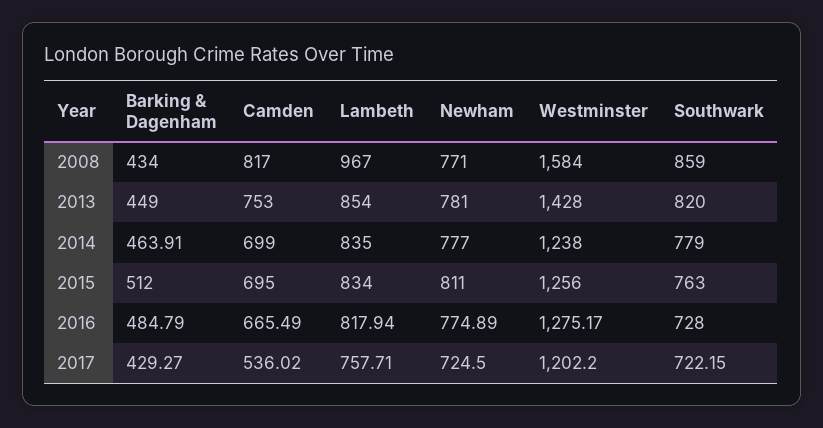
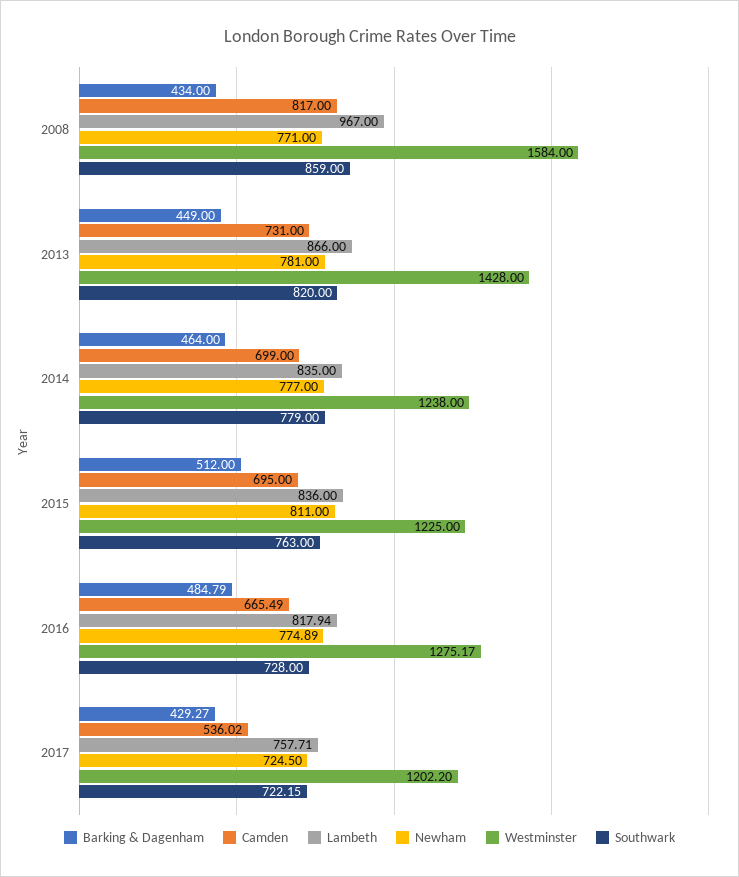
Camden, 2013: 753 -> 731
Lambeth, 2013: 854 -> 866
Barking & Dagenham, 2014: 463.91 -> 464
Lambeth, 2015: 834 -> 836
Westminster, 2015: 1256 -> 1225

